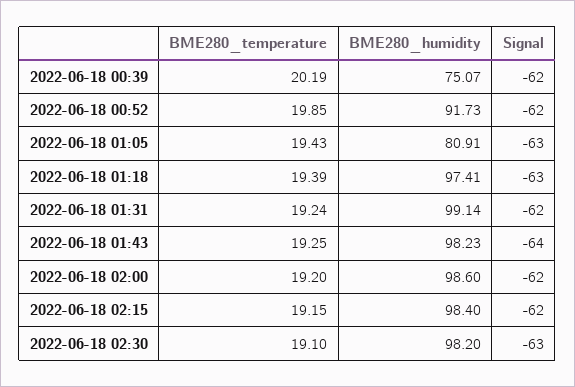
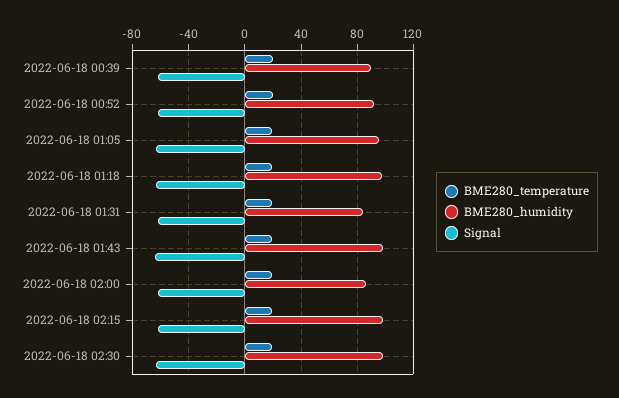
BME280_humidity, 2022-06-18 00:39: 75.07 -> 90
BME280_humidity, 2022-06-18 01:05: 80.91 -> 95
BME280_humidity, 2022-06-18 01:31: 99.14 -> 85
BME280_humidity, 2022-06-18 02:00: 98.6 -> 85

